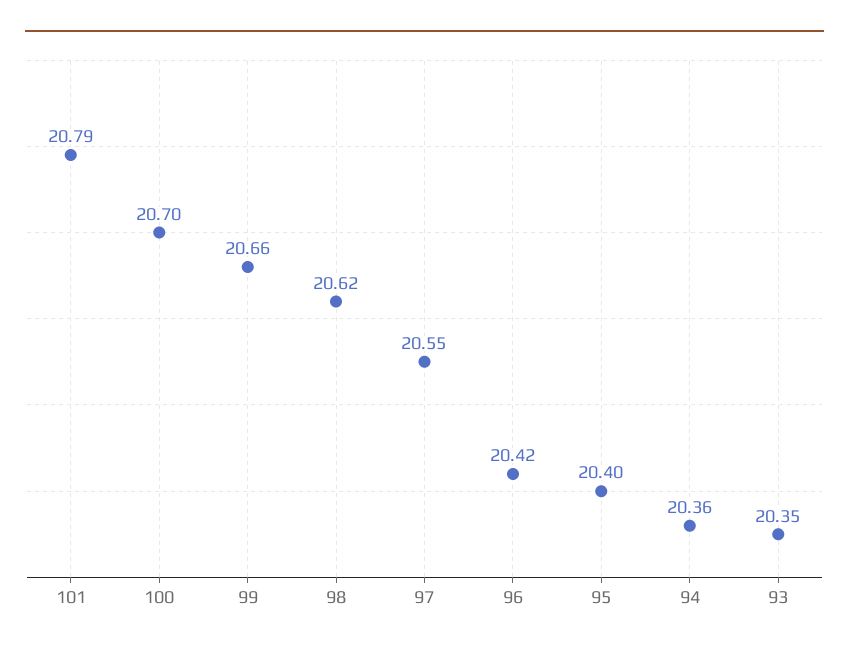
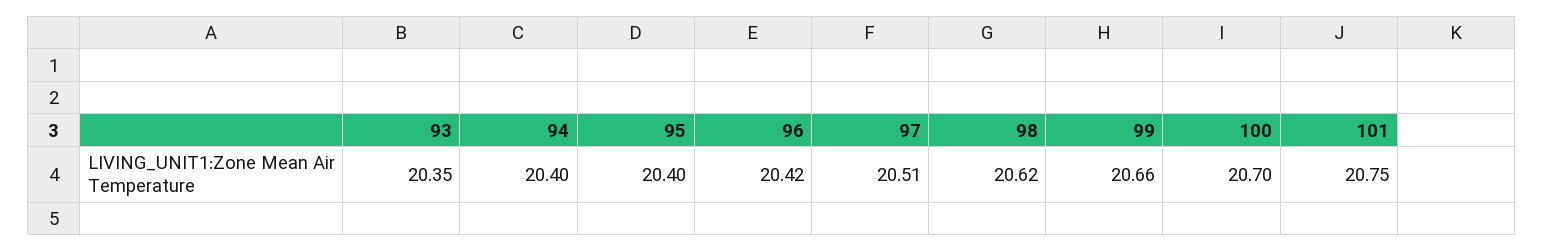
101: 20.79 -> 20.75
97: 20.55 -> 20.51
94: 20.36 -> 20.4

